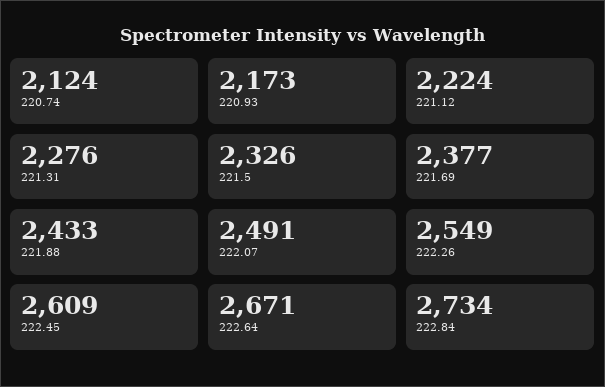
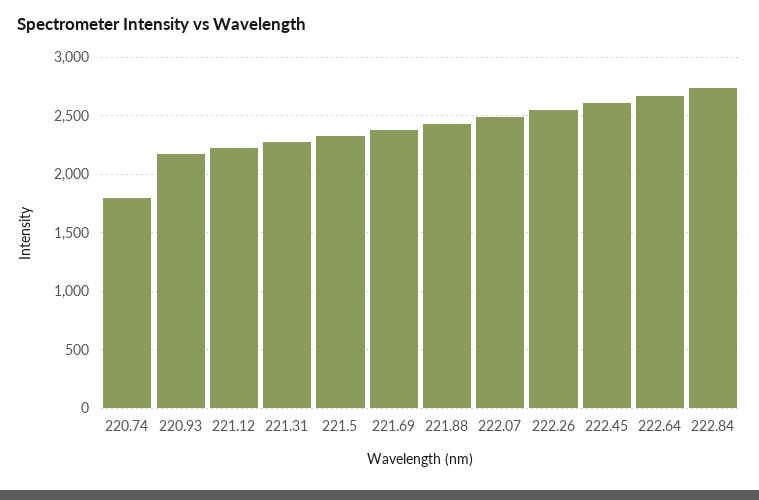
220.74: 2124 -> 1800

